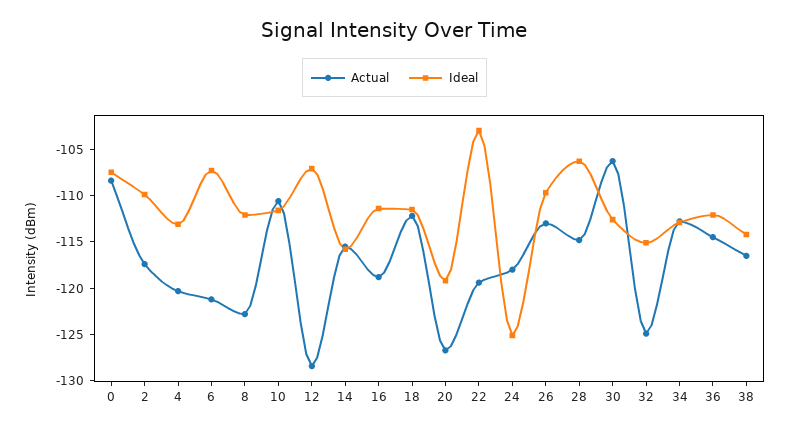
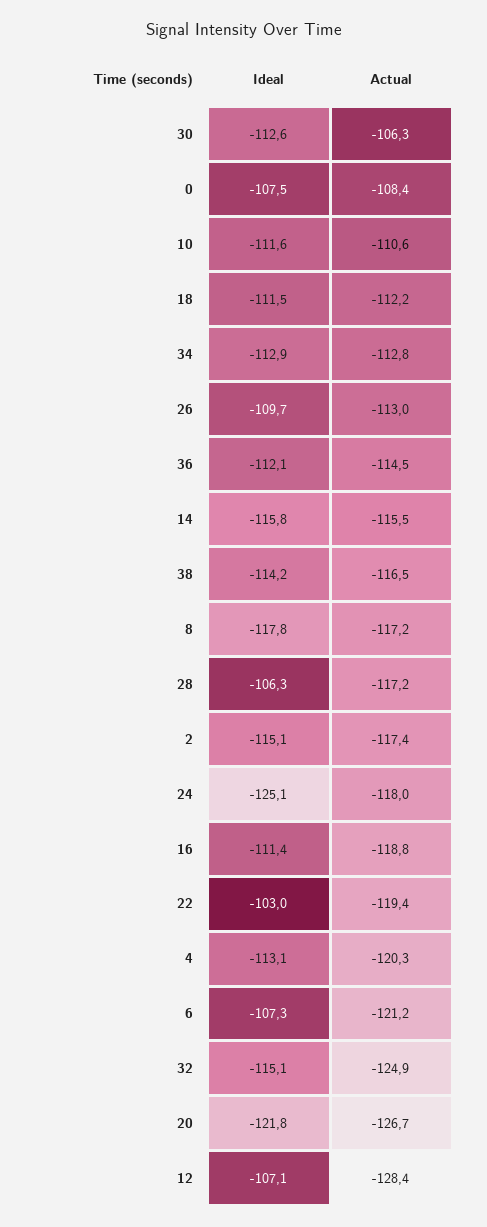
Ideal, 2: -110 -> -115.1
Actual, 8: -123 -> -117.2
Ideal, 8: -112 -> -117.8
Ideal, 20: -119 -> -121.8
Actual, 28: -115 -> -117.2

